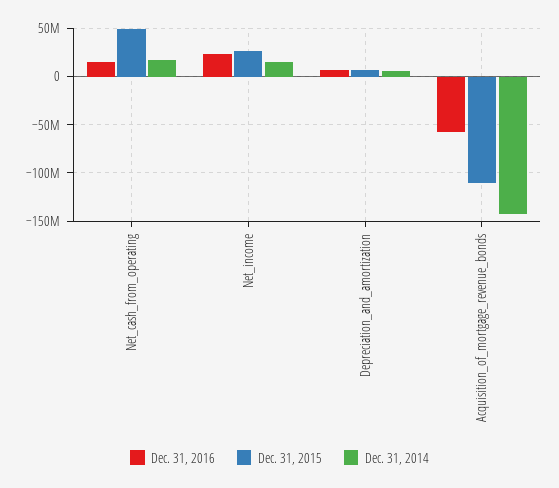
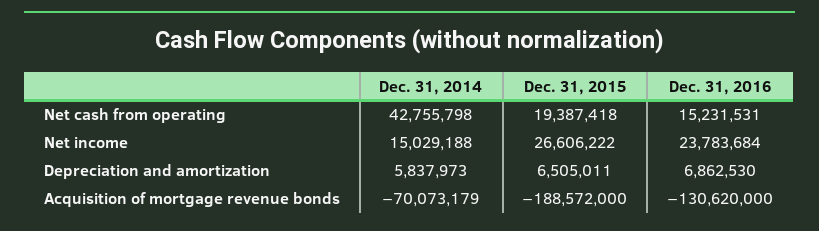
Dec. 31, 2015, Net_cash_from_operating: 50000000 -> 19387418
Dec. 31, 2014, Net_cash_from_operating: 20000000 -> 42755798
Dec. 31, 2016, Acquisition_of_mortgage_revenue_bonds: -60000000 -> -130620000
Dec. 31, 2015, Acquisition_of_mortgage_revenue_bonds: -110000000 -> -188572000
Dec. 31, 2014, Acquisition_of_mortgage_revenue_bonds: -140000000 -> -70073179

